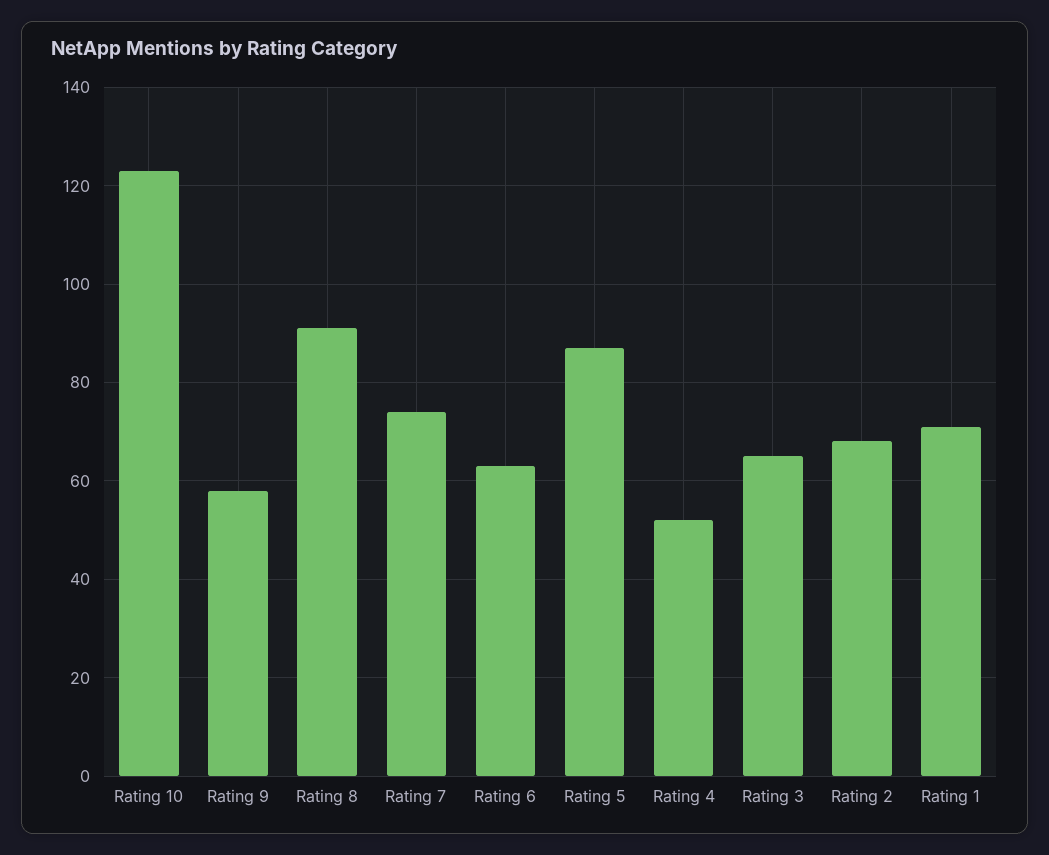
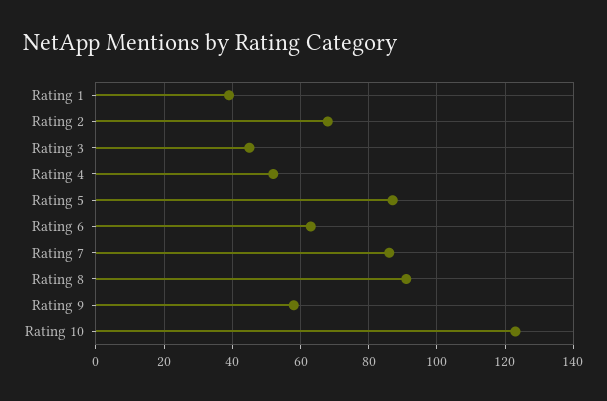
Rating 7: 75 -> 85
Rating 3: 65 -> 45
Rating 1: 70 -> 40

